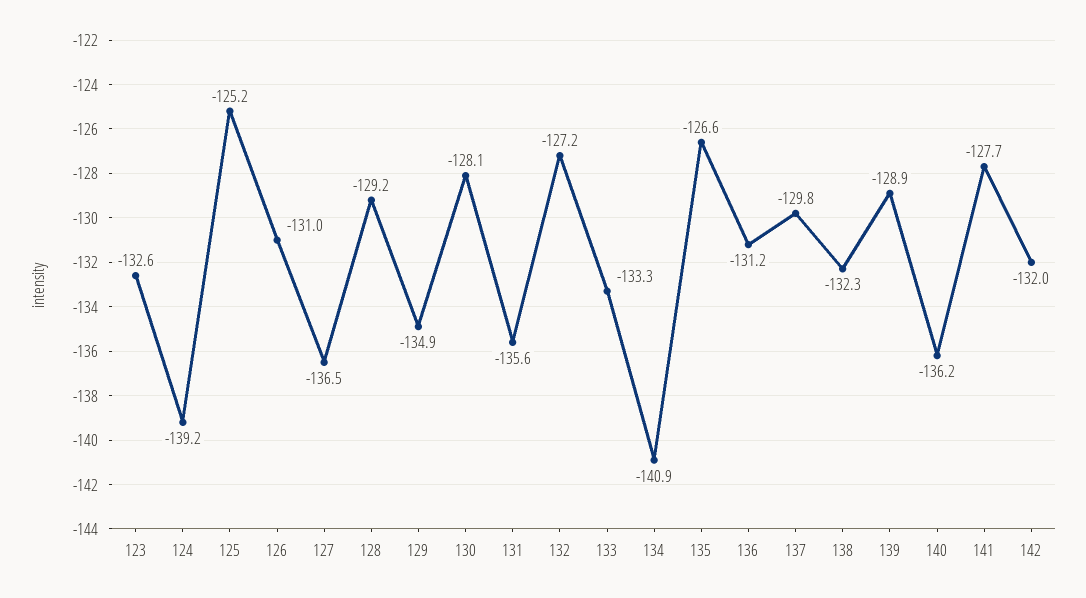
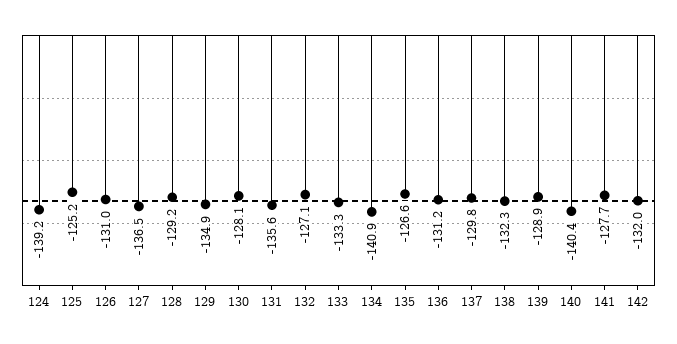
123: -132.6 -> none
132: -127.2 -> -127.1
140: -136.2 -> -140.4

